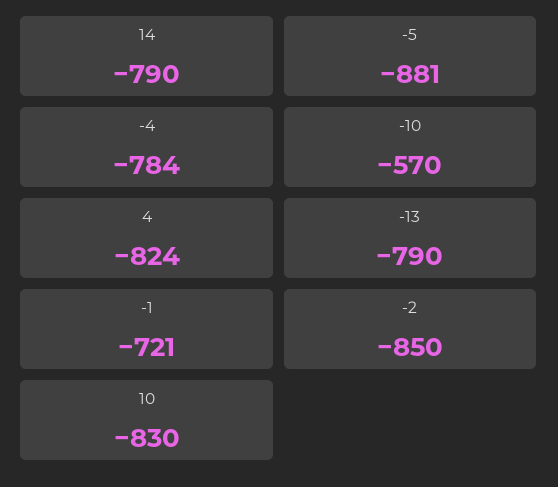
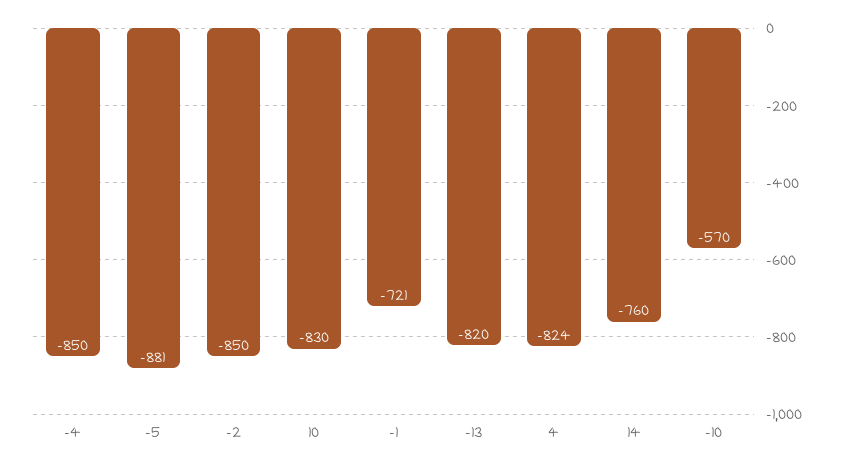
14: -790 -> -760
-4: -784 -> -850
-13: -790 -> -820

